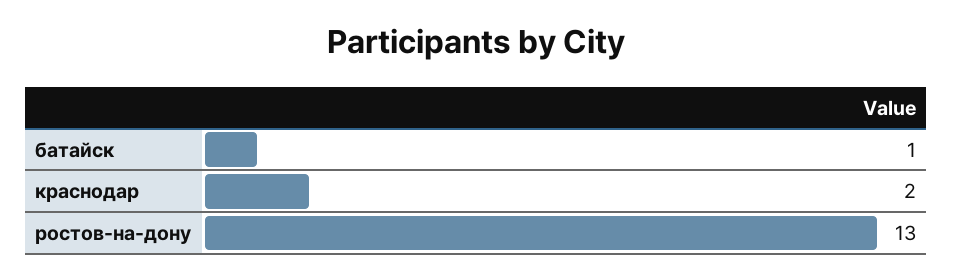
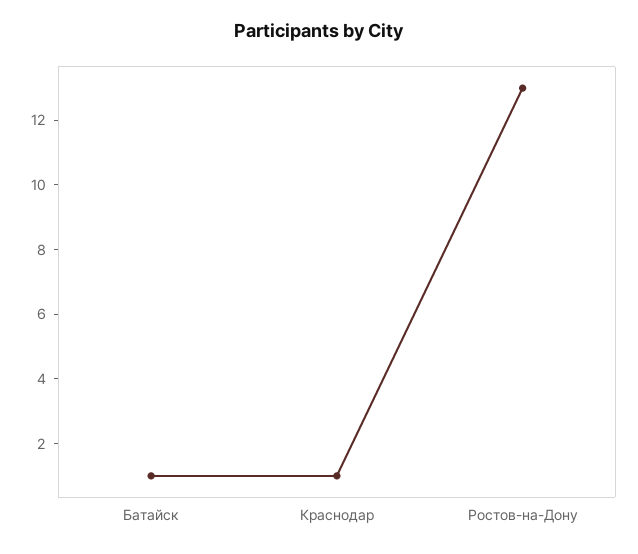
краснодар: 2 -> 1

